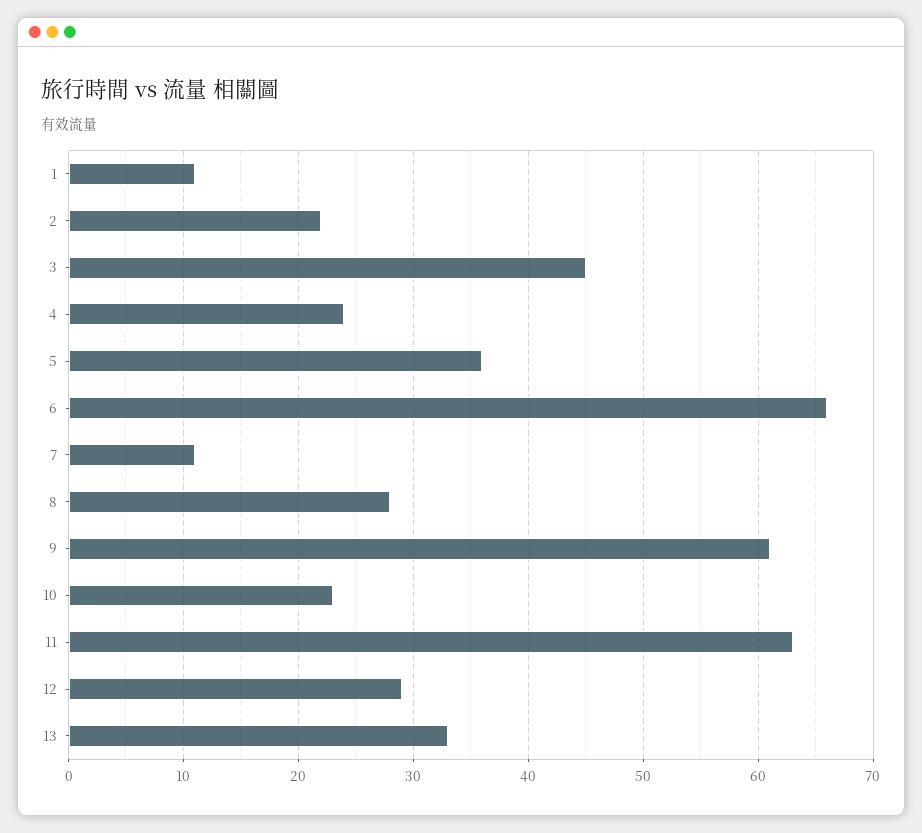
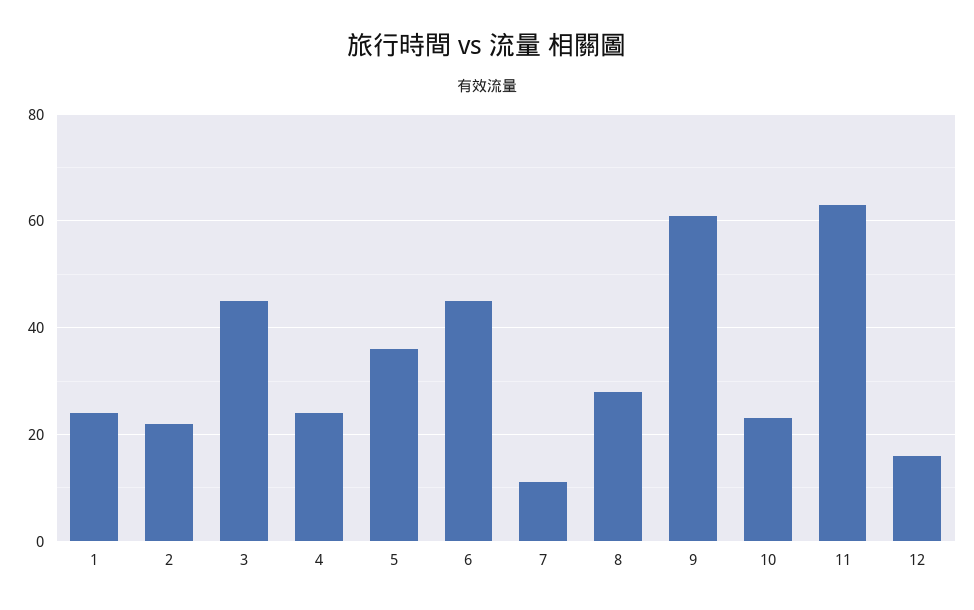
1: 11 -> 25
6: 66 -> 45
12: 29 -> 15
13: 33 -> none

